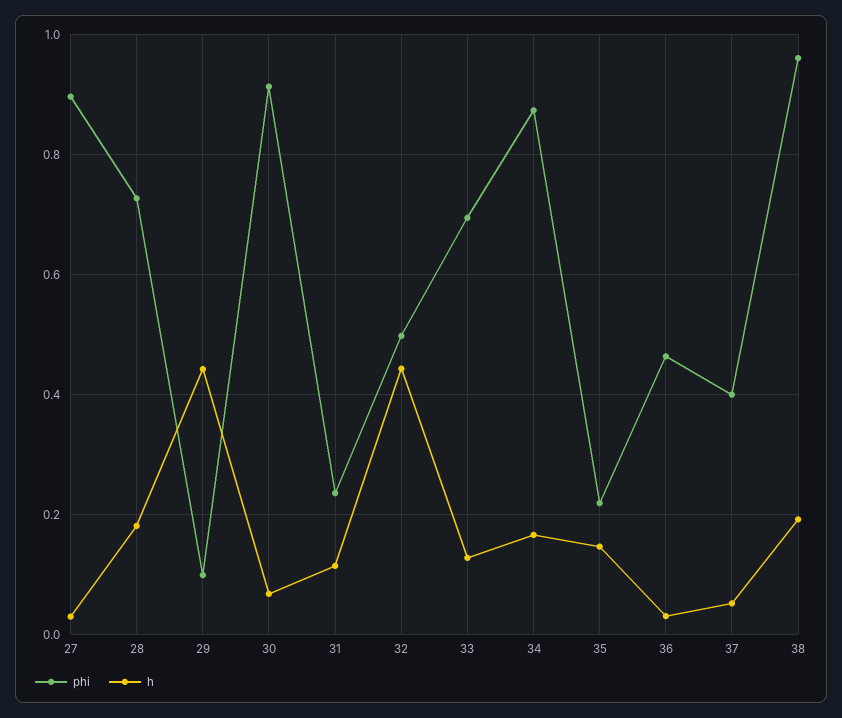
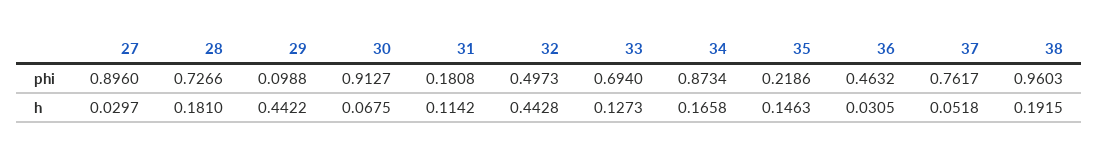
phi, 31: 0.24 -> 0.1808
phi, 37: 0.4 -> 0.7617

